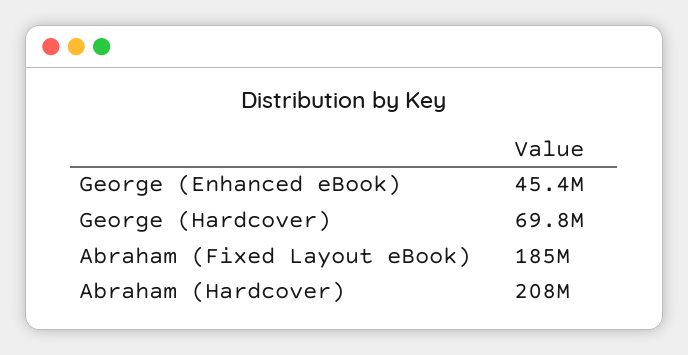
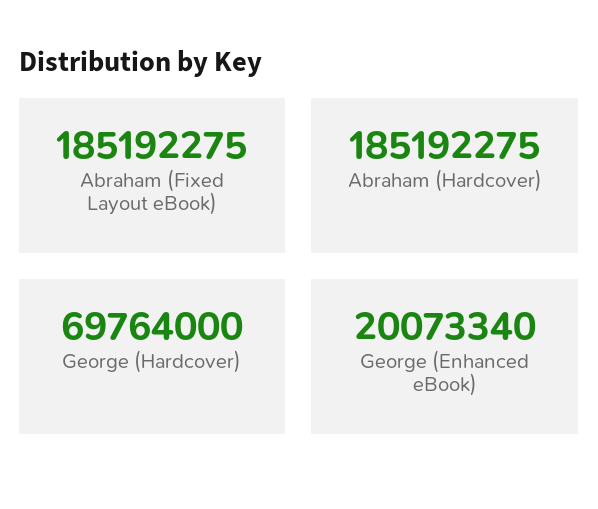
George (Enhanced eBook): 45400000 -> 20073340
Abraham (Hardcover): 208000000 -> 185192275

